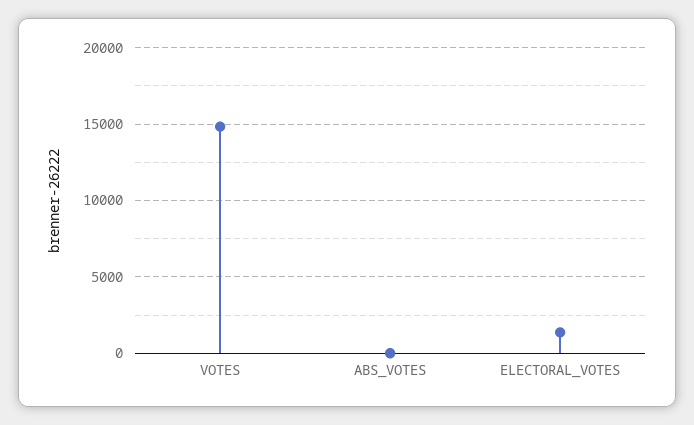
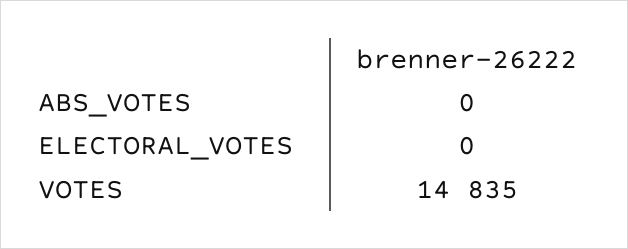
ELECTORAL_VOTES: 1500 -> 0

